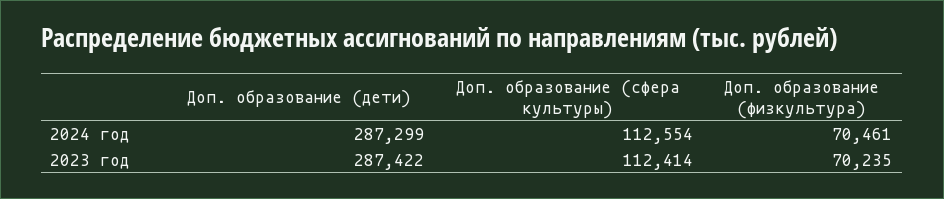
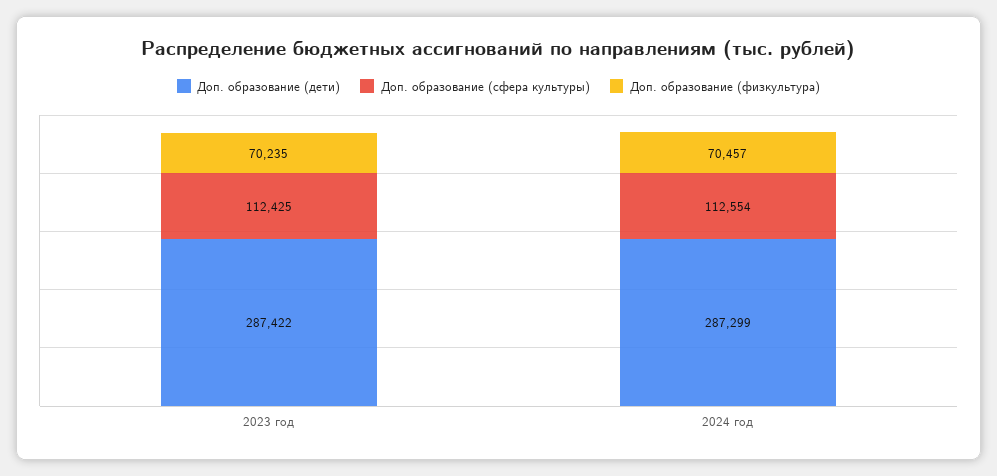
Доп. образование (физкультура), 2024 год: 70461 -> 70457
Доп. образование (сфера культуры), 2023 год: 112414 -> 112425

